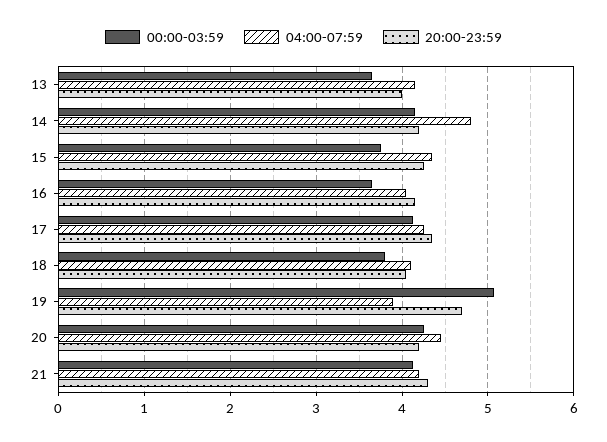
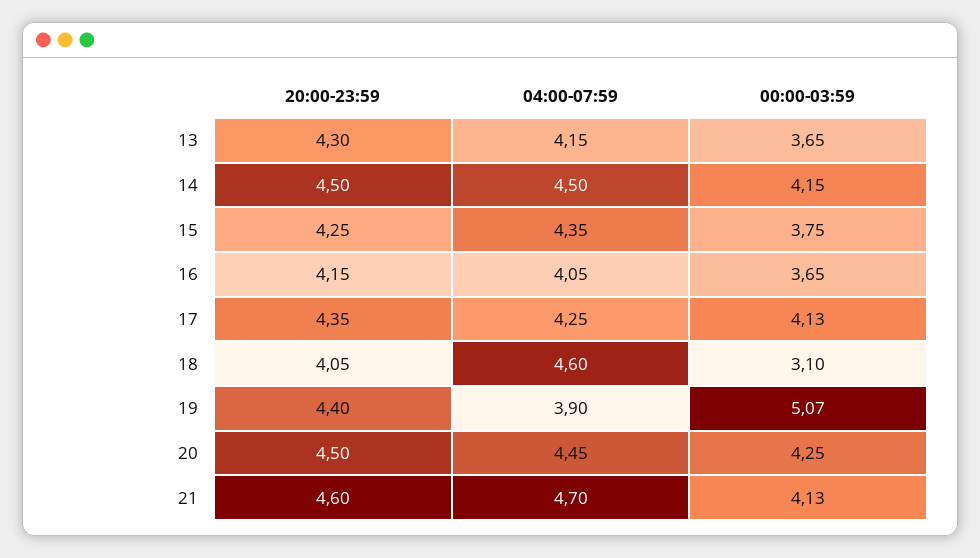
20:00-23:59, 13: 4 -> 4.3
04:00-07:59, 14: 4.8 -> 4.5
20:00-23:59, 14: 4.2 -> 4.5
00:00-03:59, 18: 3.8 -> 3.1
04:00-07:59, 18: 4.1 -> 4.6
20:00-23:59, 19: 4.7 -> 4.4
20:00-23:59, 20: 4.2 -> 4.5
04:00-07:59, 21: 4.2 -> 4.7
20:00-23:59, 21: 4.3 -> 4.6

